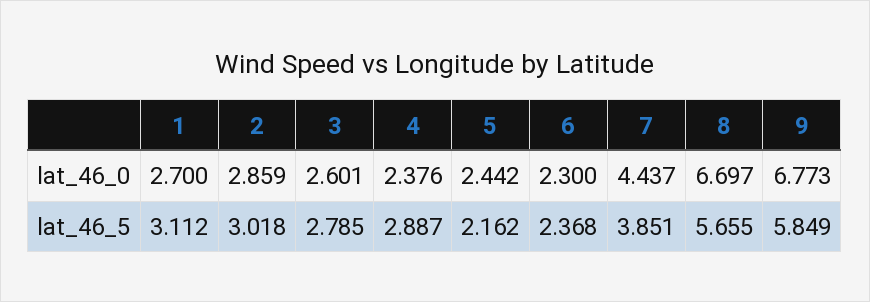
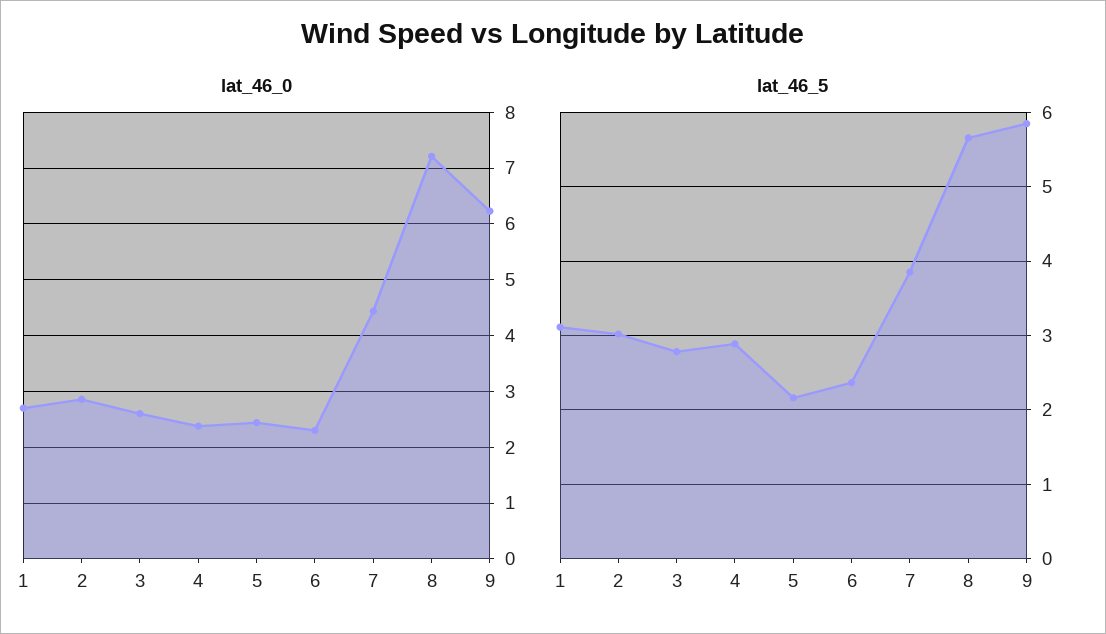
lat_46_0, 8: 6.697 -> 7.2
lat_46_0, 9: 6.773 -> 6.2

